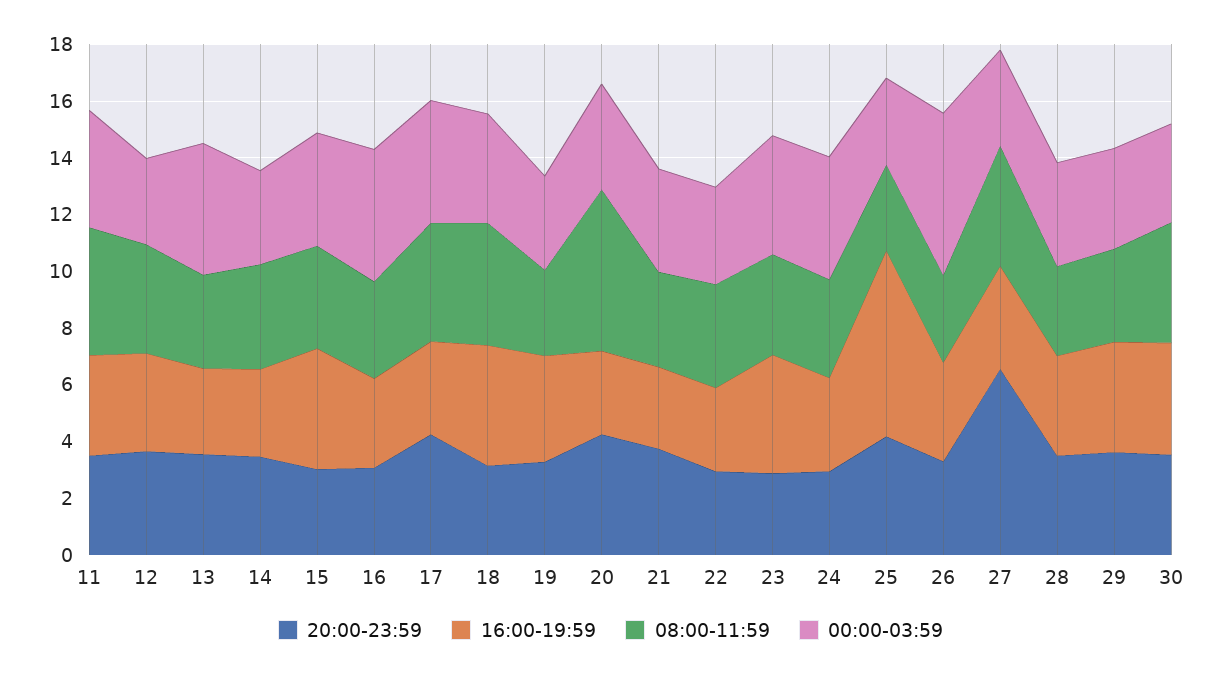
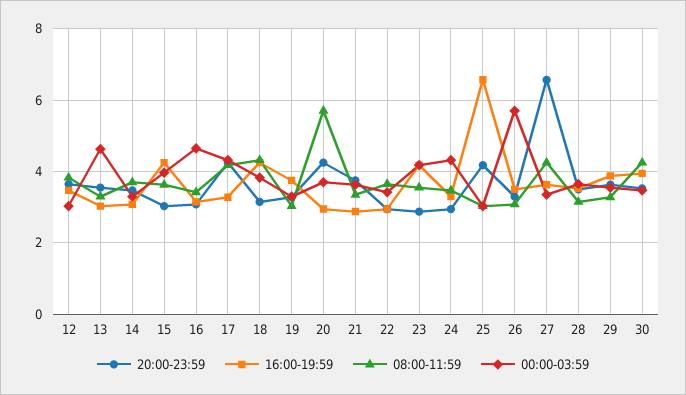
20:00-23:59, 11: 3.5 -> none
16:00-19:59, 11: 3.5 -> none
08:00-11:59, 11: 4.5 -> none
00:00-03:59, 11: 4 -> none

